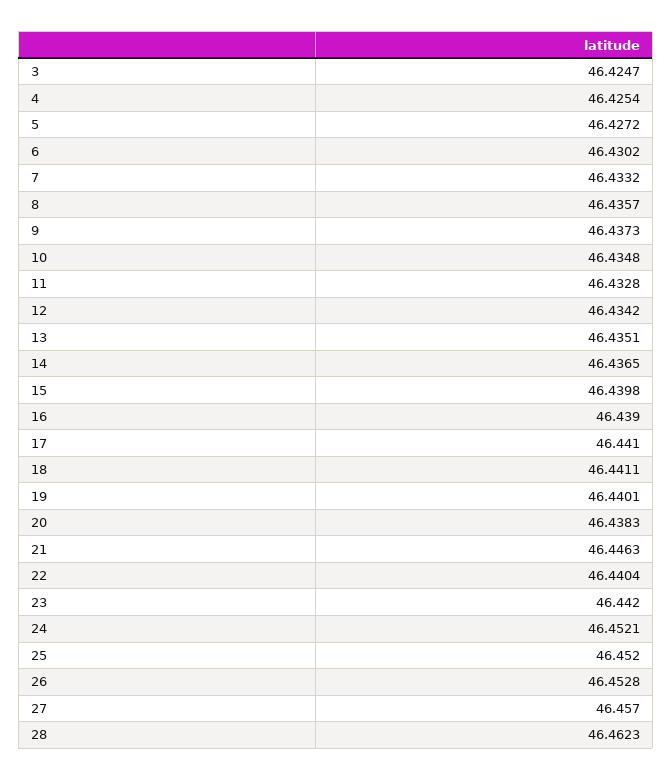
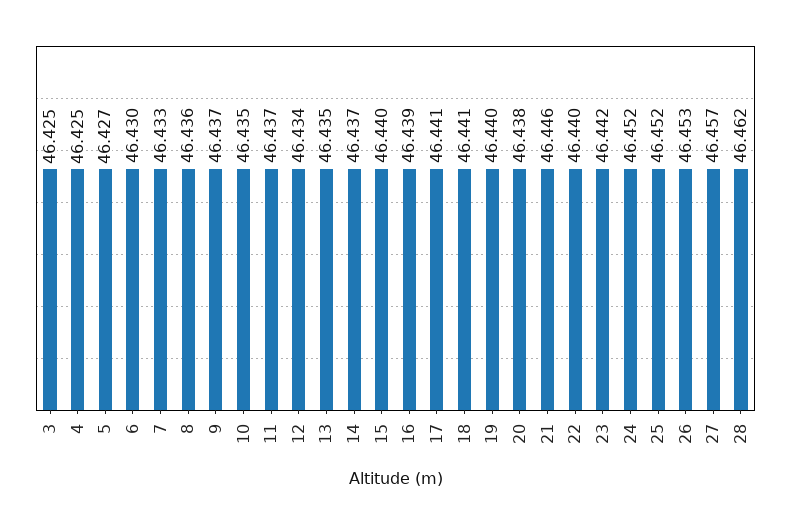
11: 46.4328 -> 46.437

